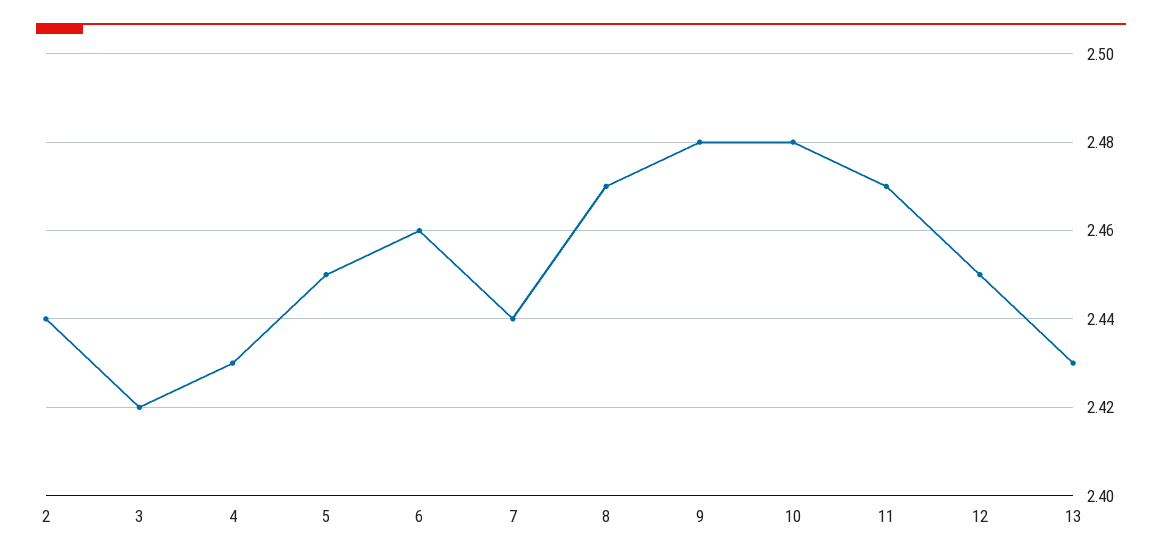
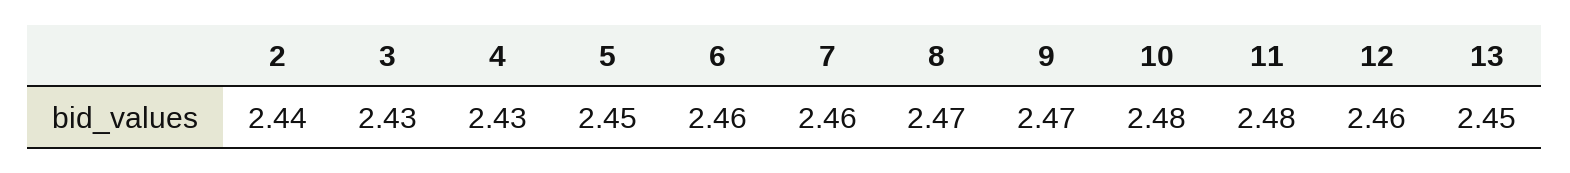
3: 2.42 -> 2.43
7: 2.44 -> 2.46
9: 2.48 -> 2.47
11: 2.47 -> 2.48
12: 2.45 -> 2.46
13: 2.43 -> 2.45

